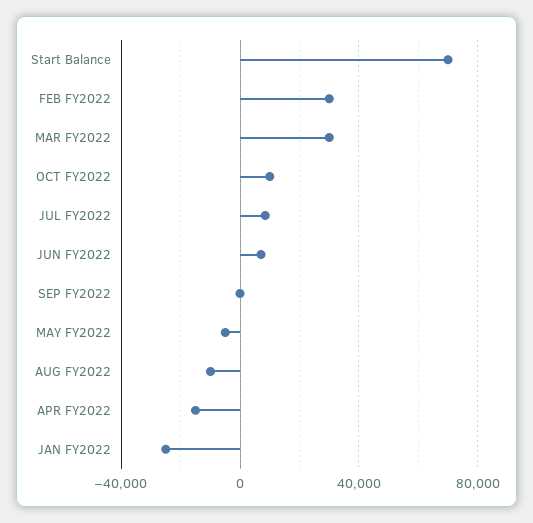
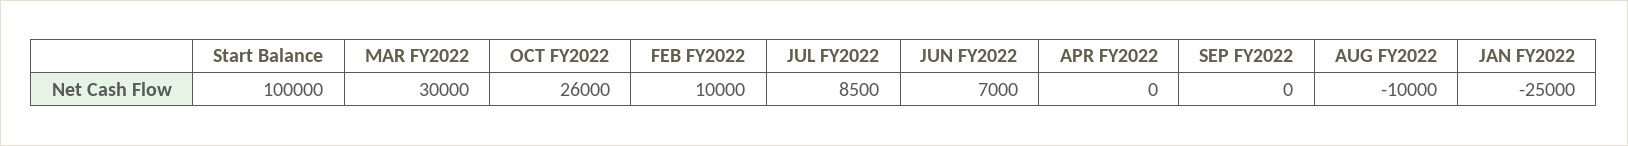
Start Balance: 70000 -> 100000
FEB FY2022: 30000 -> 10000
OCT FY2022: 10000 -> 26000
MAY FY2022: -5000 -> none
APR FY2022: -15000 -> 0

